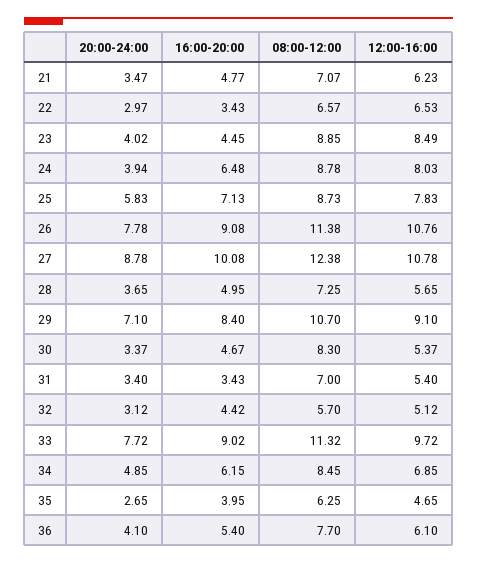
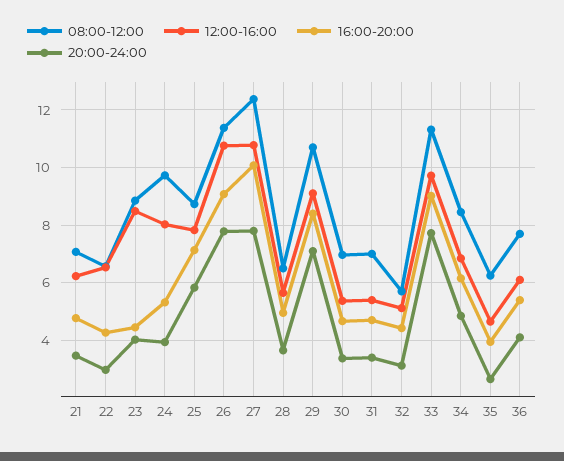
16:00-20:00, 22: 3.43 -> 4.25
16:00-20:00, 24: 6.48 -> 5.25
08:00-12:00, 24: 8.78 -> 9.75
20:00-24:00, 27: 8.78 -> 7.75
08:00-12:00, 28: 7.25 -> 6.5
08:00-12:00, 30: 8.3 -> 7
16:00-20:00, 31: 3.43 -> 4.75

